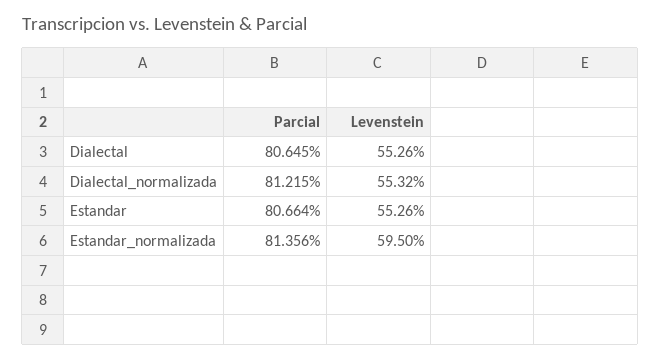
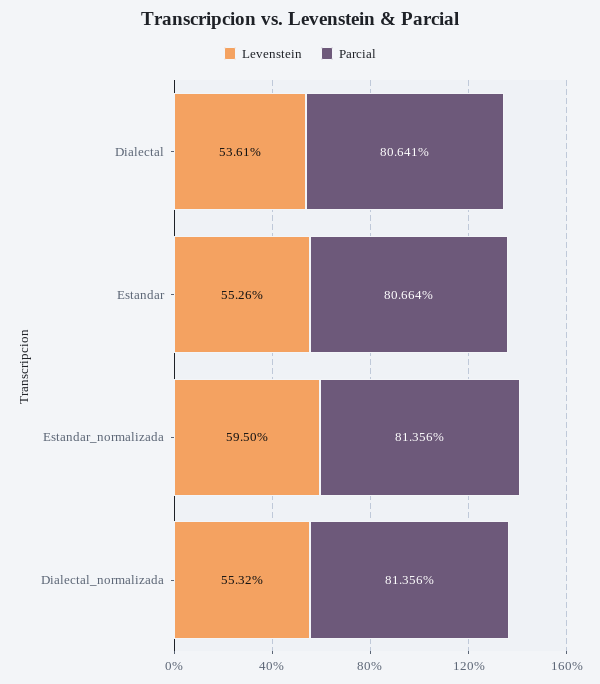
Parcial, Dialectal: 80.645 -> 80.641
Levenstein, Dialectal: 55.26 -> 53.61
Parcial, Dialectal_normalizada: 81.215 -> 81.356

